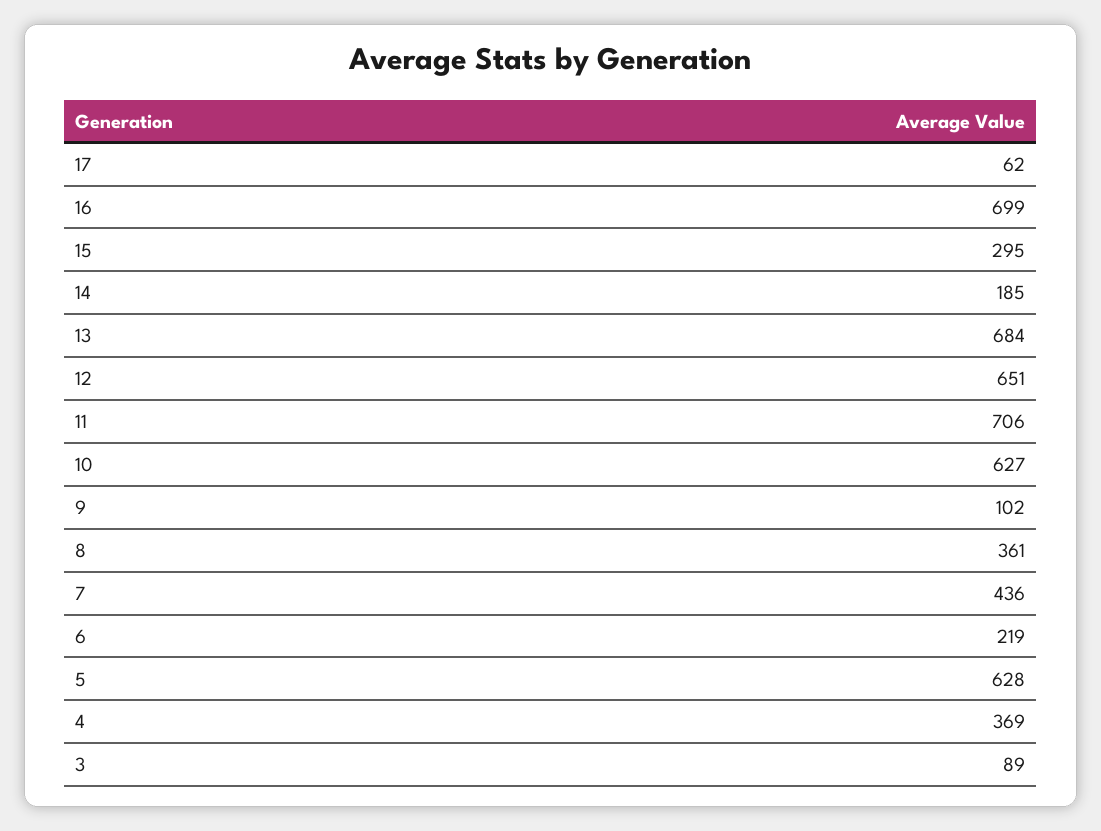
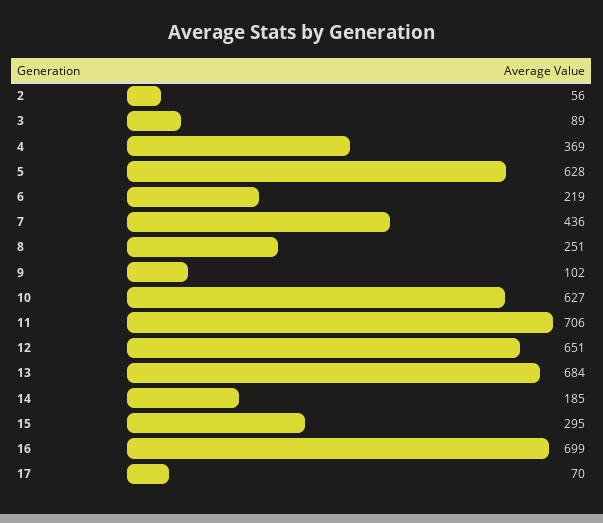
17: 62 -> 70
8: 361 -> 251
2: none -> 56

